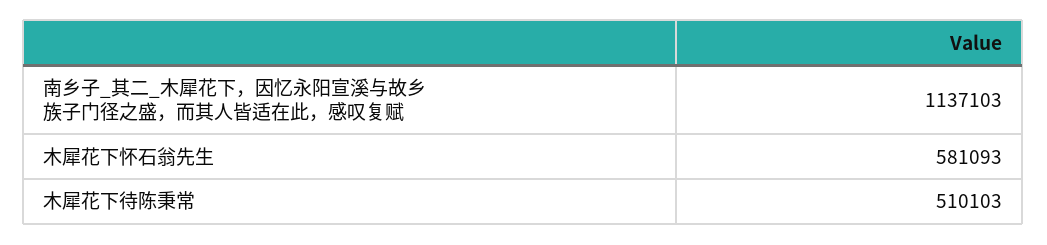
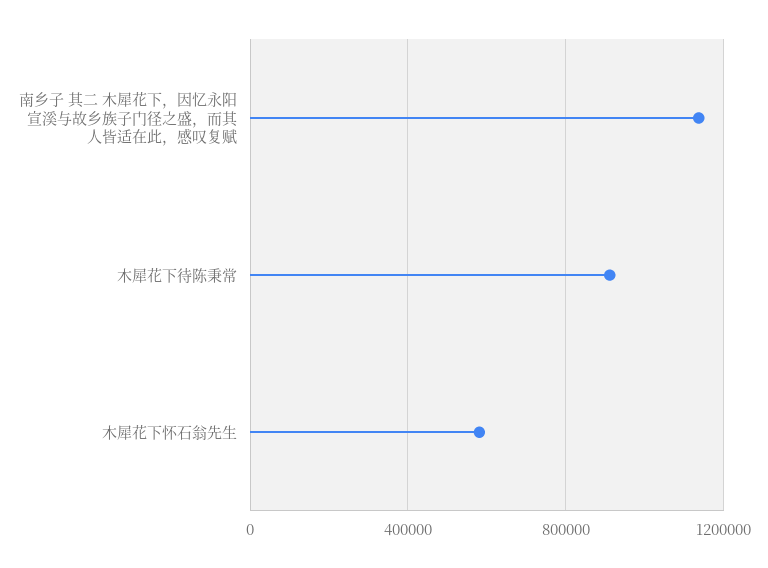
木犀花下待陈秉常: 510103 -> 900000

